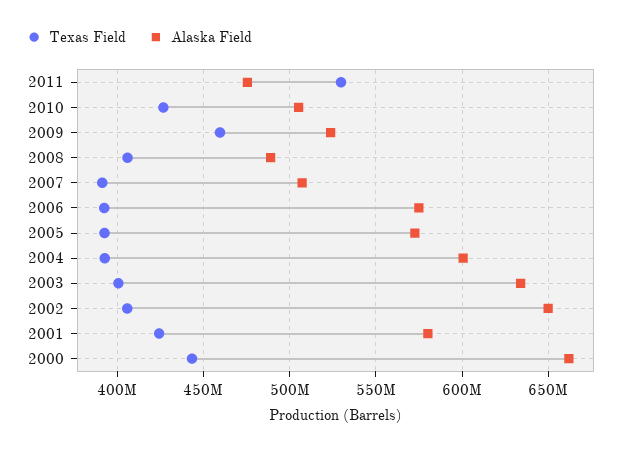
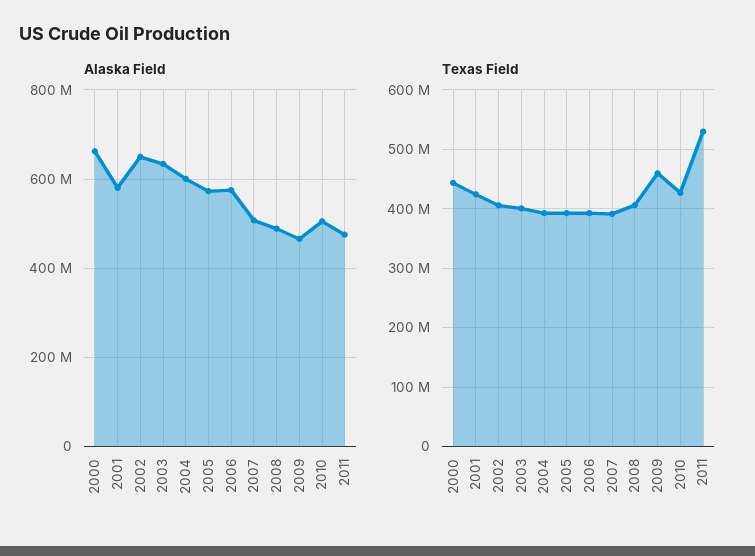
Alaska Field, 2009: 525000000 -> 460000000

